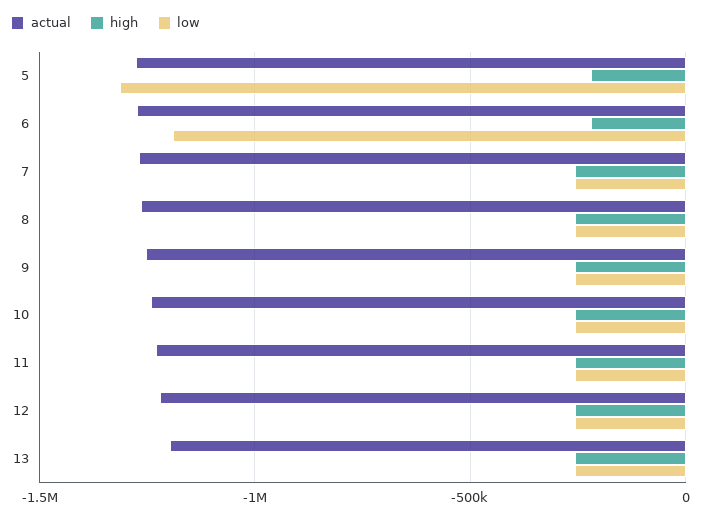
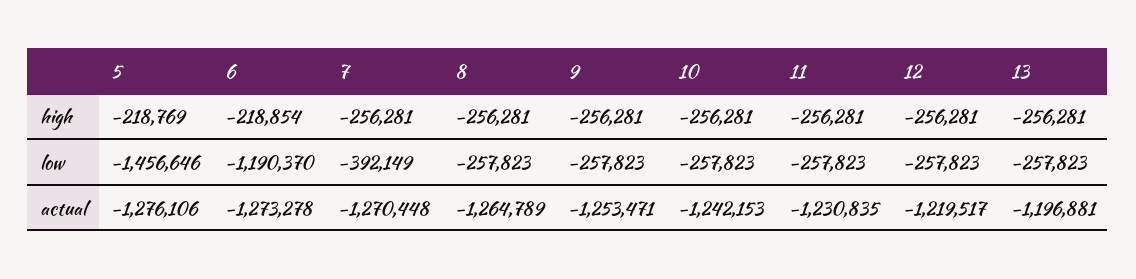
low, 5: -1300000 -> -1456646
low, 7: -250000 -> -392149

